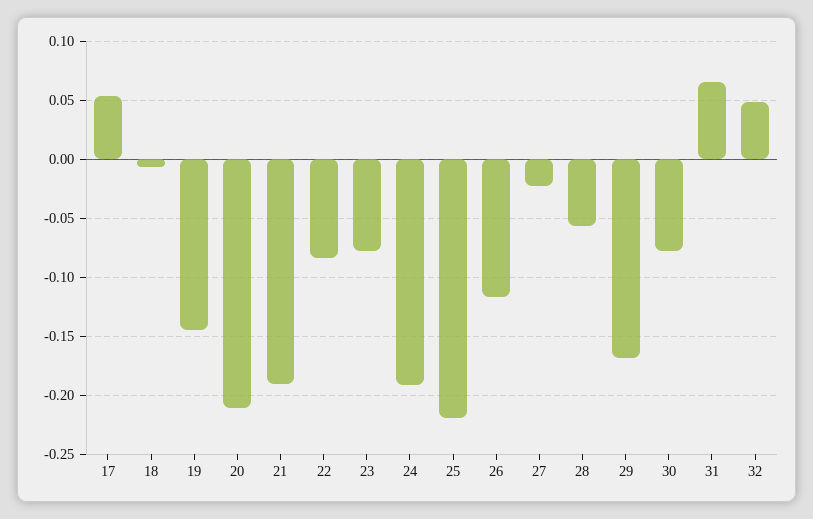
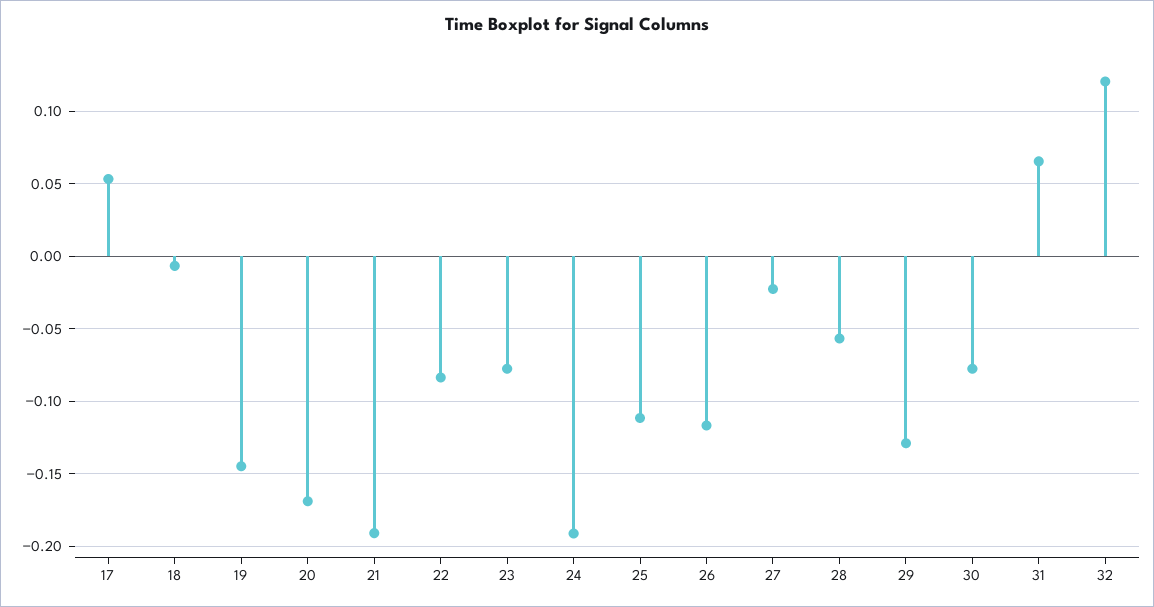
20: -0.21 -> -0.17
25: -0.22 -> -0.11
29: -0.17 -> -0.13
32: 0.05 -> 0.12

